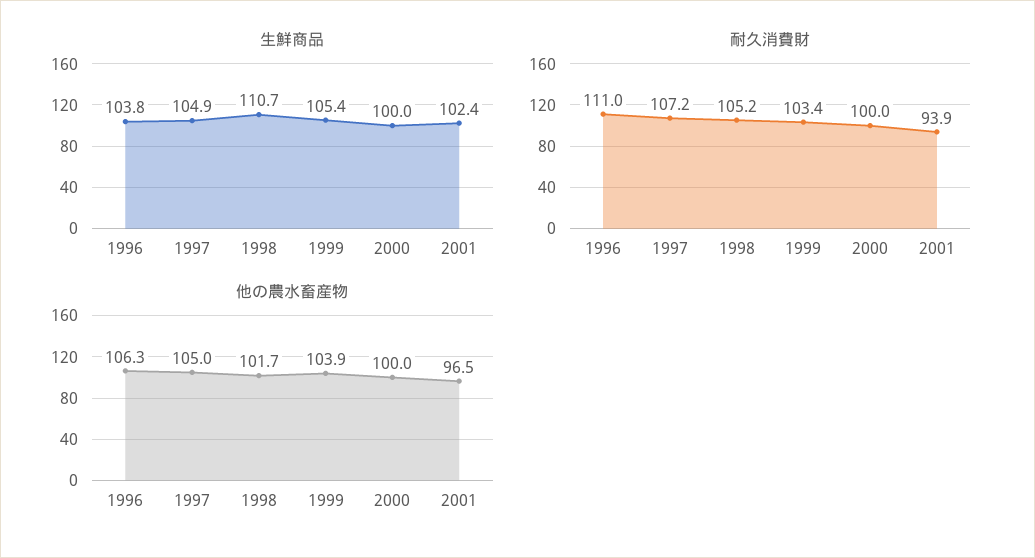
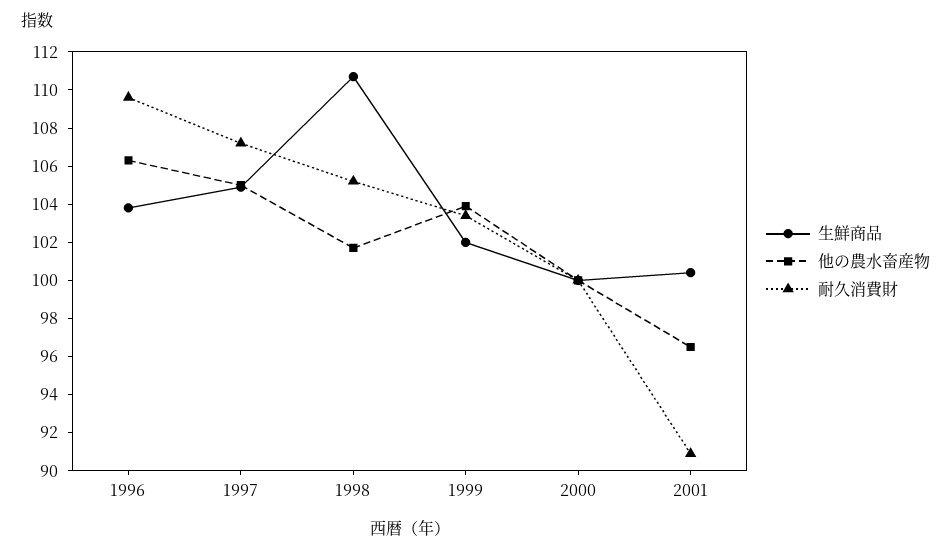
生鮮商品, 1999: 105.4 -> 102
生鮮商品, 2001: 102.4 -> 100.5
耐久消費財, 1996: 111 -> 109.5
耐久消費財, 2001: 93.9 -> 91

